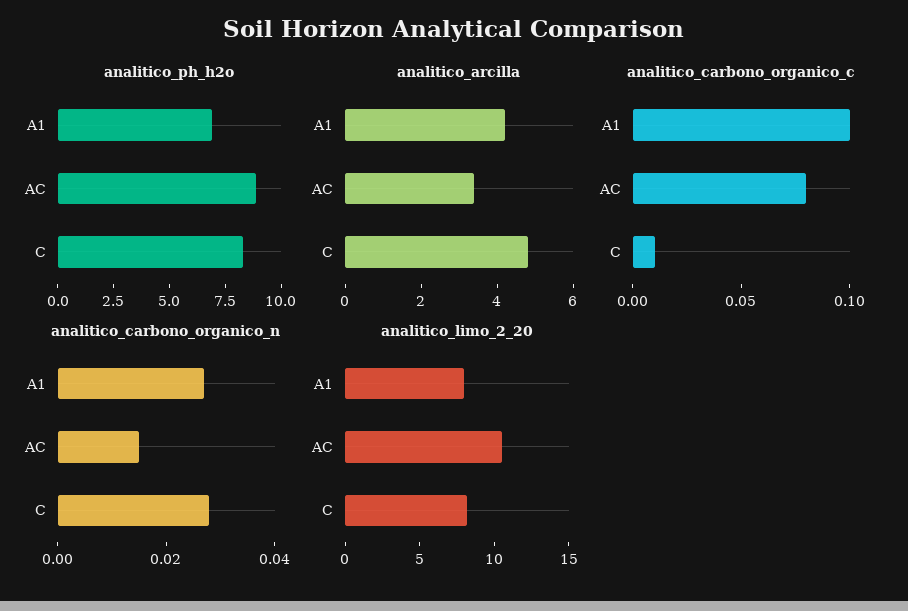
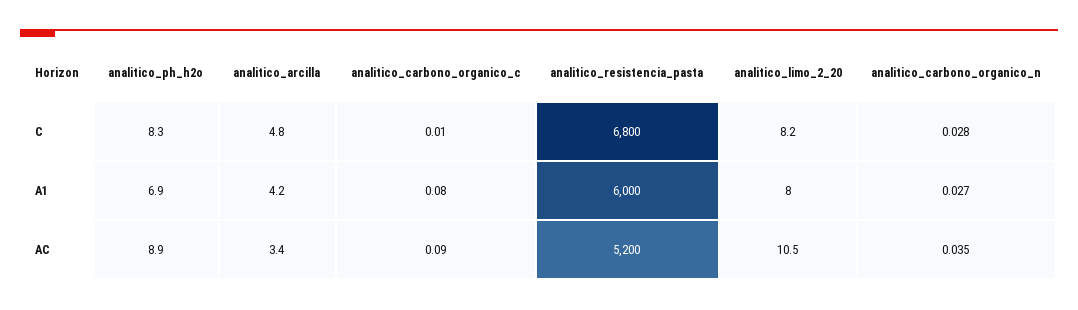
analitico_carbono_organico_c, A1: 0.1 -> 0.08
analitico_carbono_organico_c, AC: 0.08 -> 0.09
analitico_carbono_organico_n, AC: 0.015 -> 0.035
analitico_resistencia_pasta, C: none -> 6800
analitico_resistencia_pasta, A1: none -> 6000
analitico_resistencia_pasta, AC: none -> 5200

